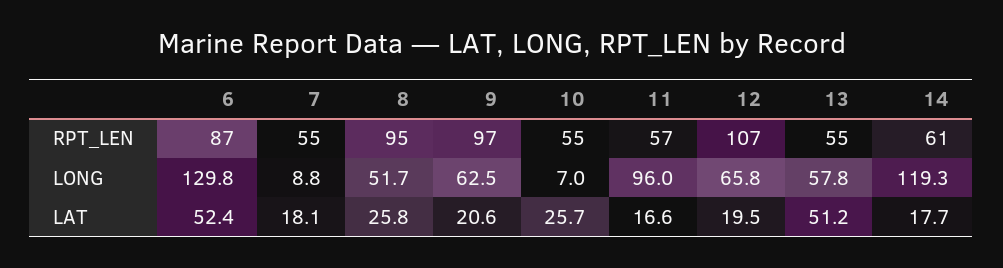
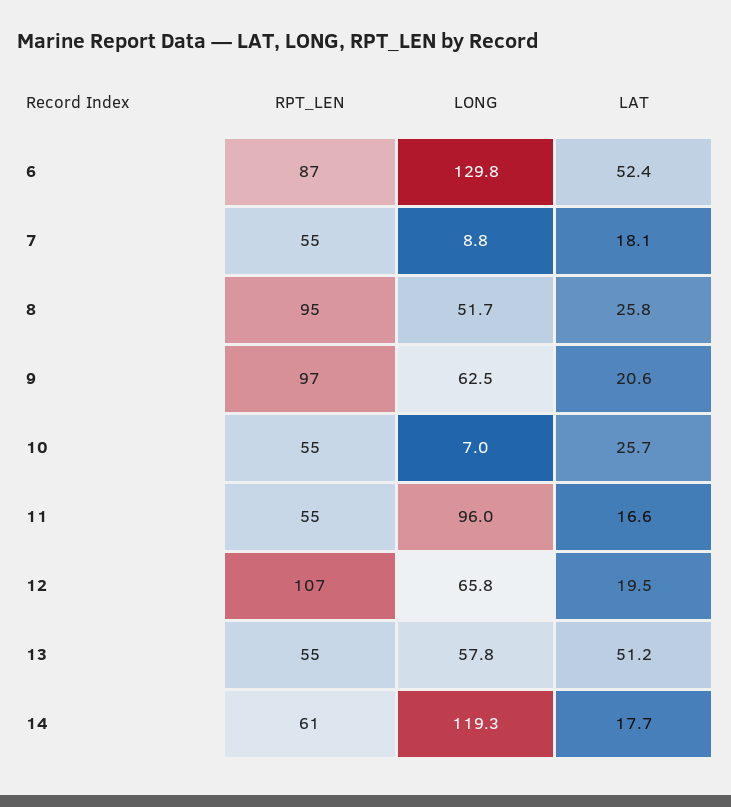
11, RPT_LEN: 57 -> 55

